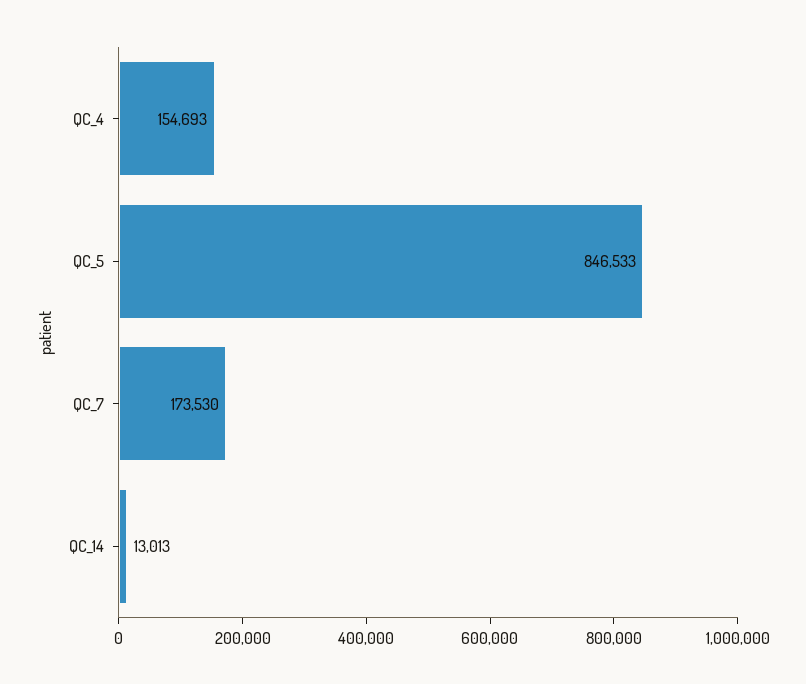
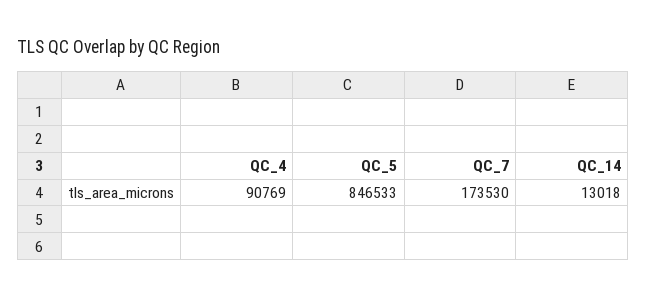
QC_4: 154693 -> 90769
QC_14: 13013 -> 13018

